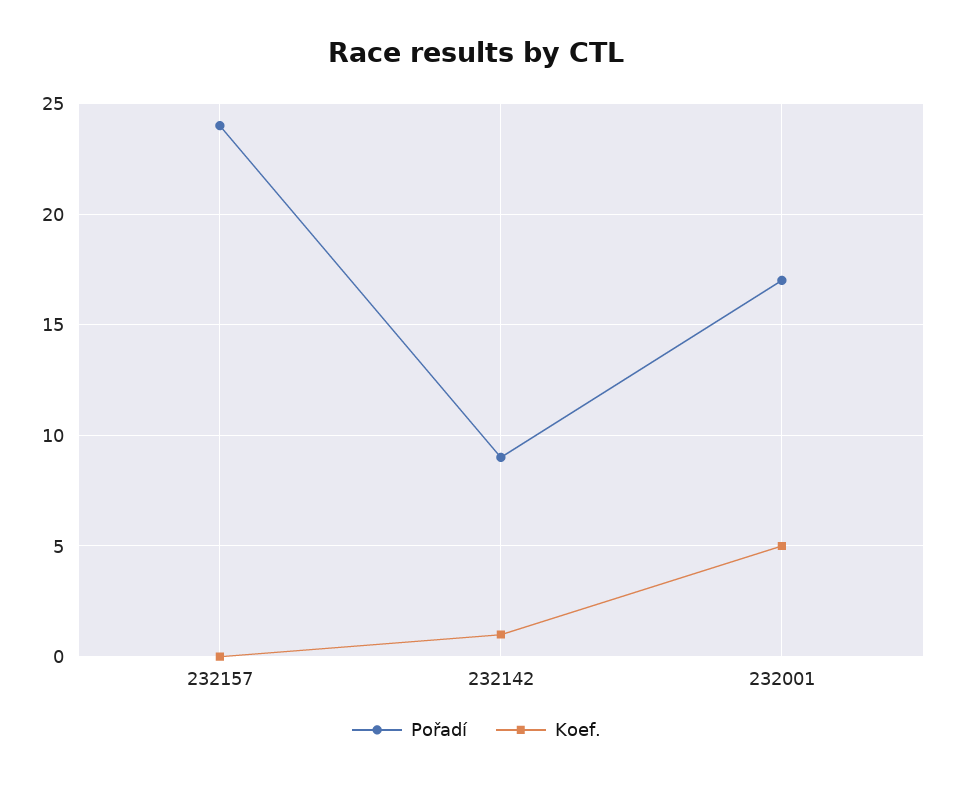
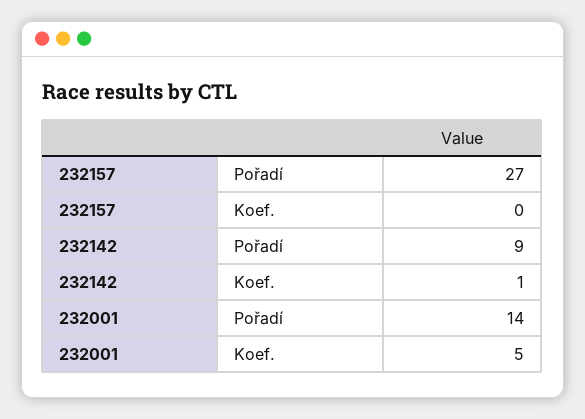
Pořadí, 232157: 24 -> 27
Pořadí, 232001: 17 -> 14

